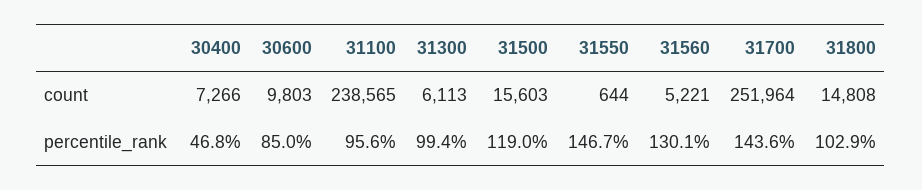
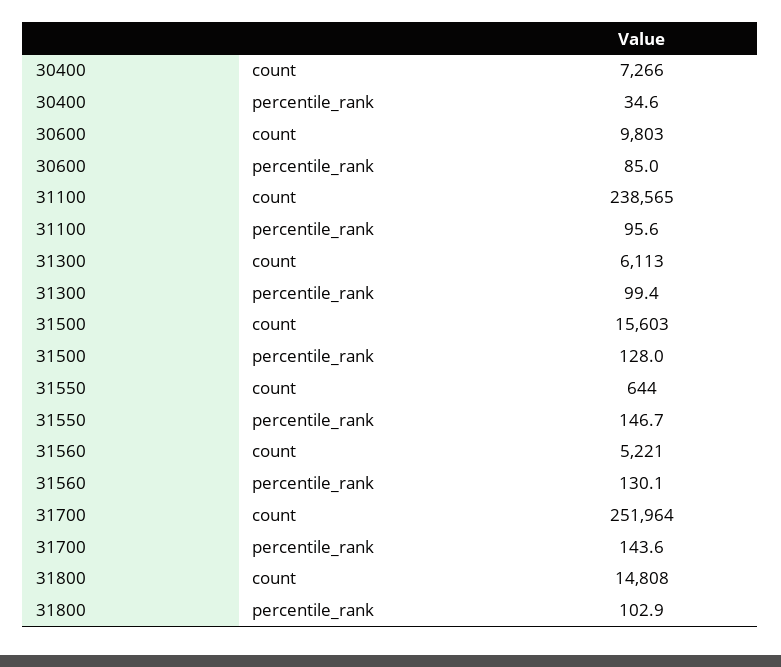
30400, percentile_rank: 46.8 -> 34.6
31500, percentile_rank: 119 -> 128

